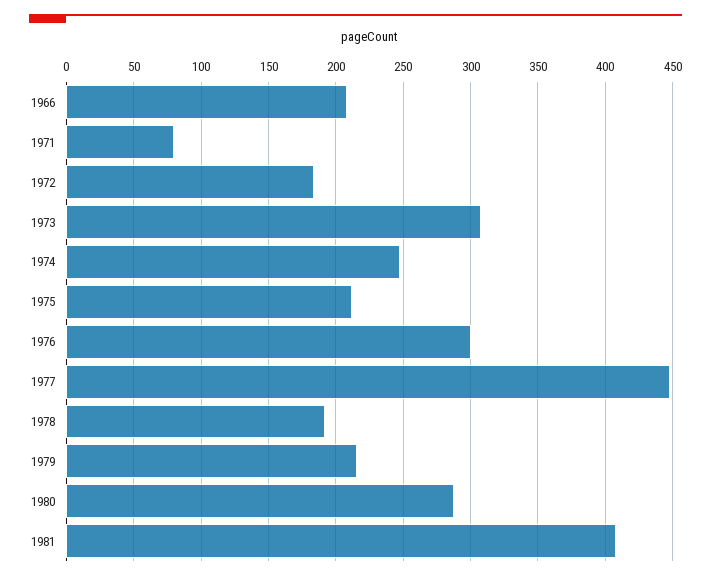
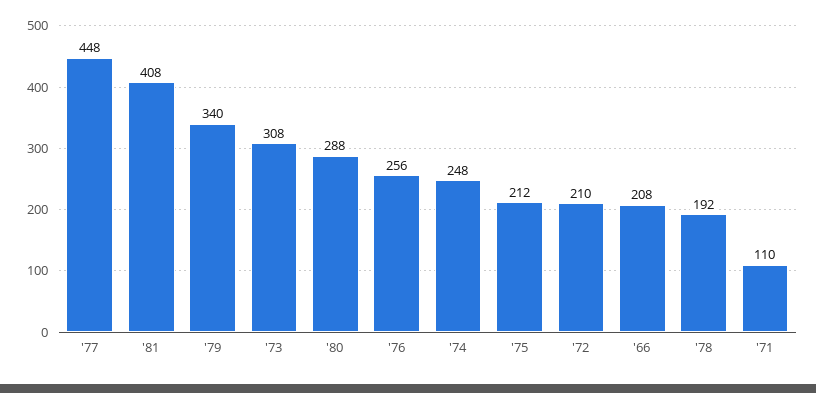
1971: 80 -> 110
1972: 185 -> 210
1976: 300 -> 256
1979: 215 -> 340

